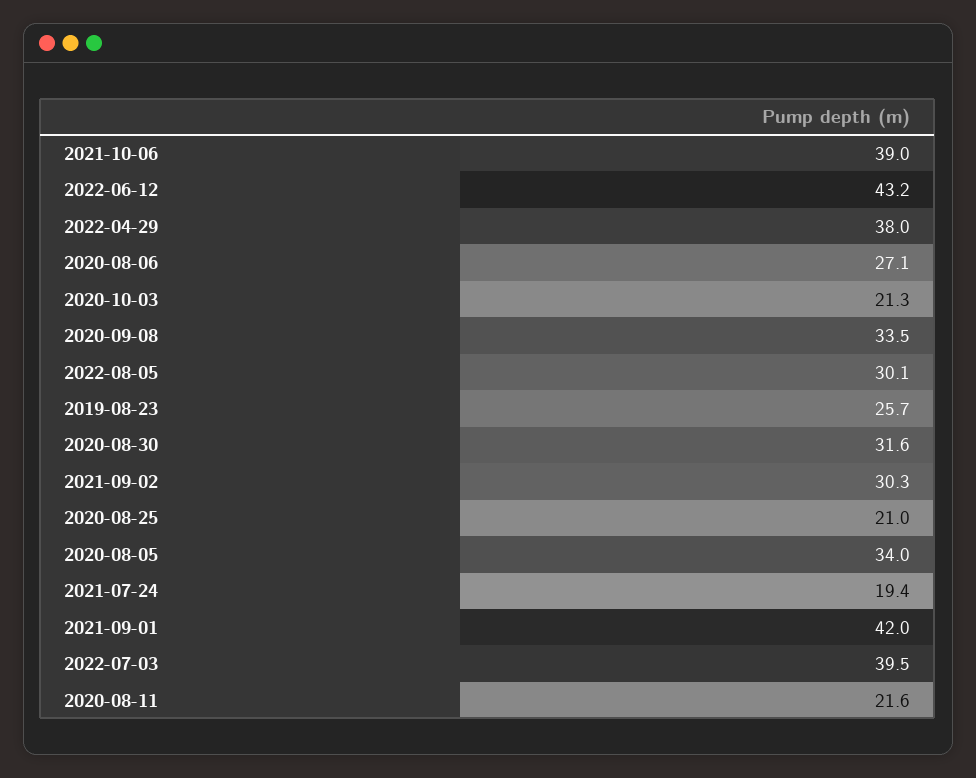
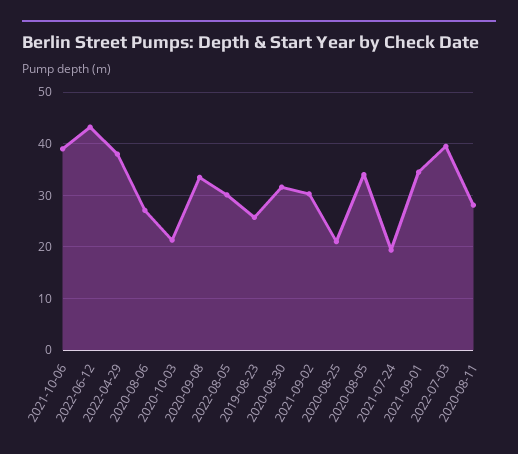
2021-09-01: 42 -> 34
2020-08-11: 21.6 -> 28

